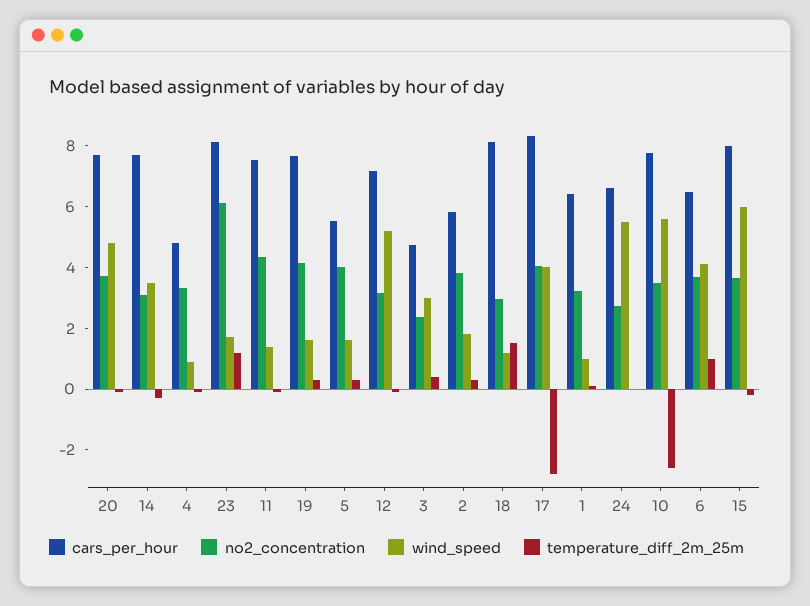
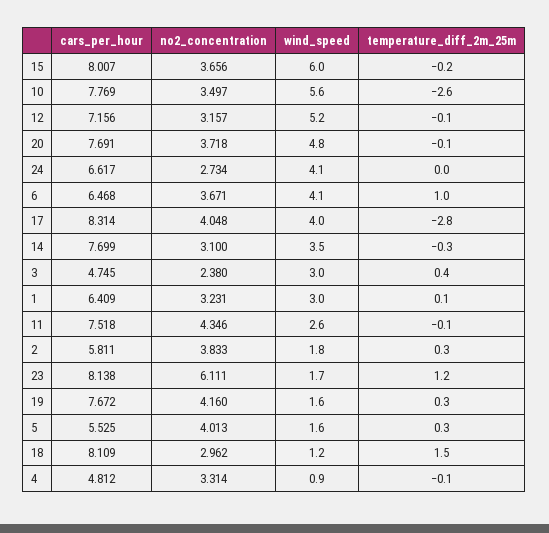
wind_speed, 11: 1.5 -> 2.6
wind_speed, 1: 1 -> 3
wind_speed, 24: 5.5 -> 4.1

